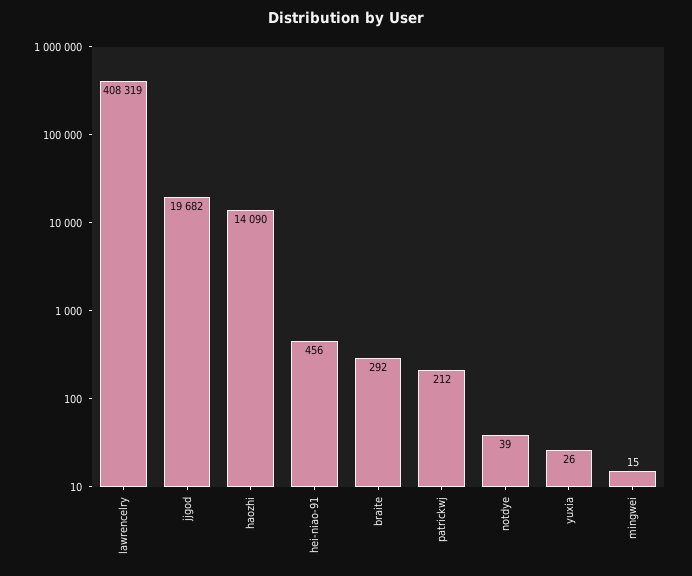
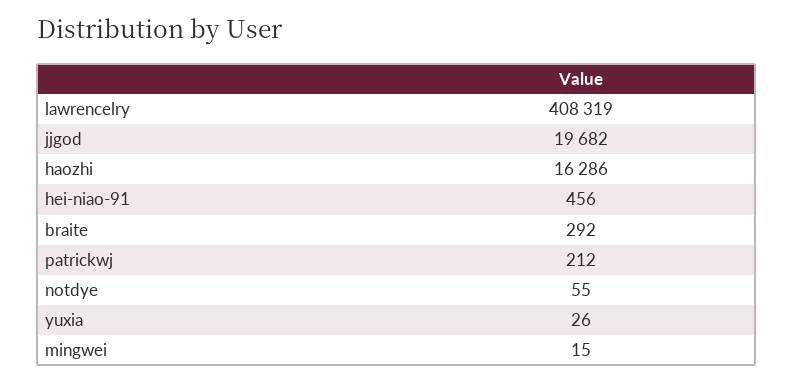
haozhi: 14090 -> 16286
notdye: 39 -> 55

